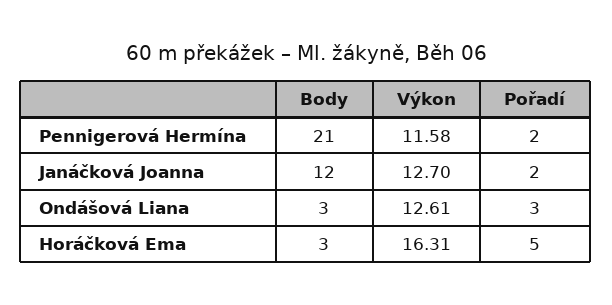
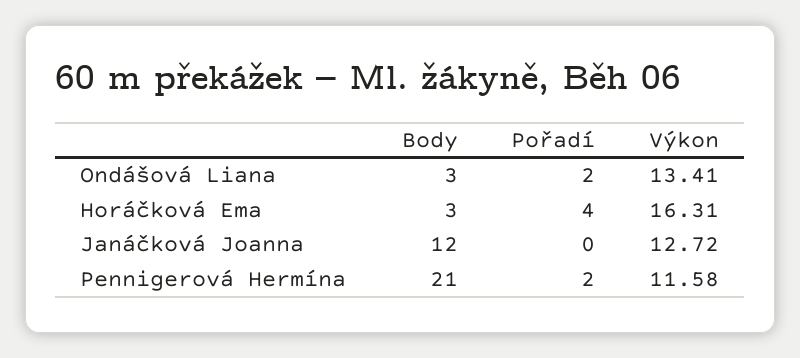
Výkon, Janáčková Joanna: 12.7 -> 12.72
Pořadí, Janáčková Joanna: 2 -> 0
Výkon, Ondášová Liana: 12.61 -> 13.41
Pořadí, Ondášová Liana: 3 -> 2
Pořadí, Horáčková Ema: 5 -> 4

